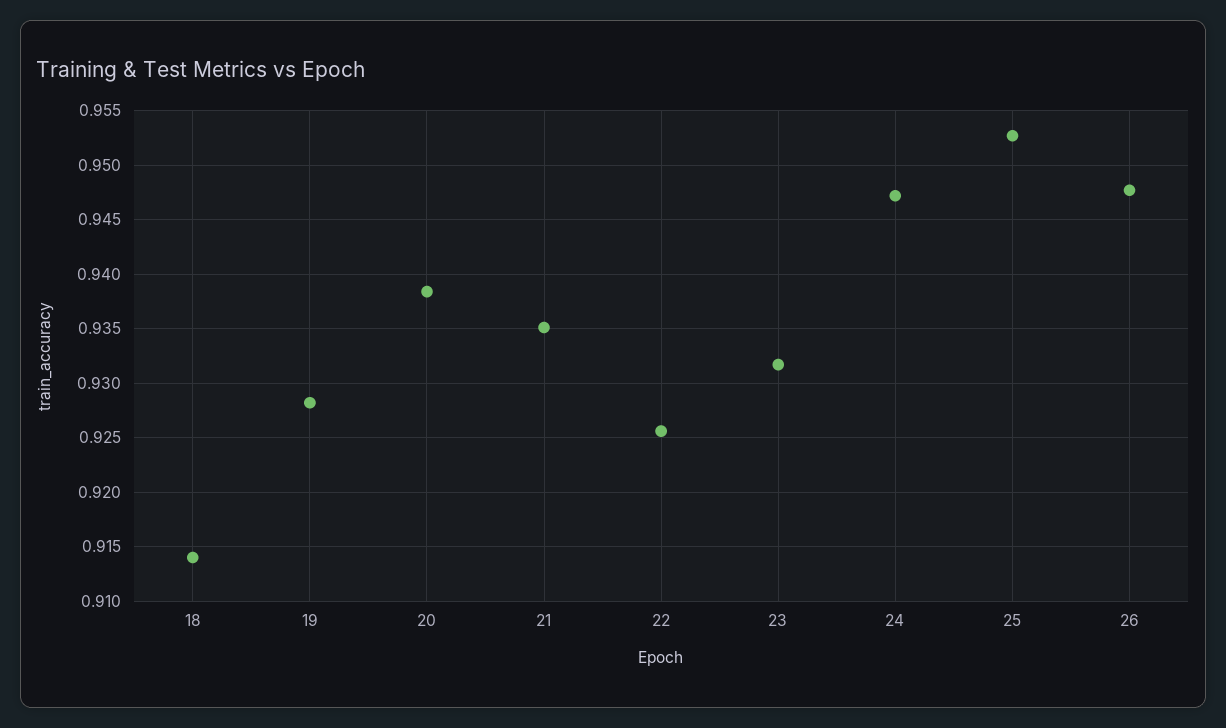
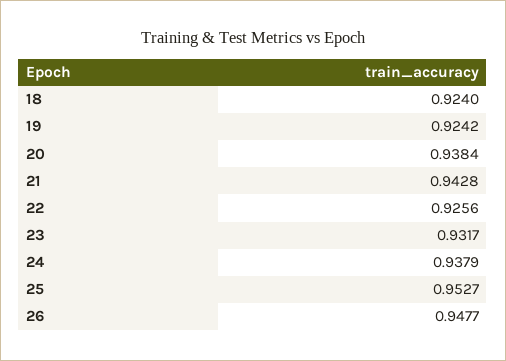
18: 0.914 -> 0.924
19: 0.928 -> 0.9242
21: 0.935 -> 0.9428
24: 0.947 -> 0.9379

